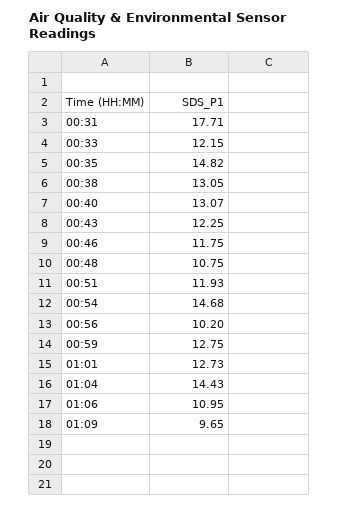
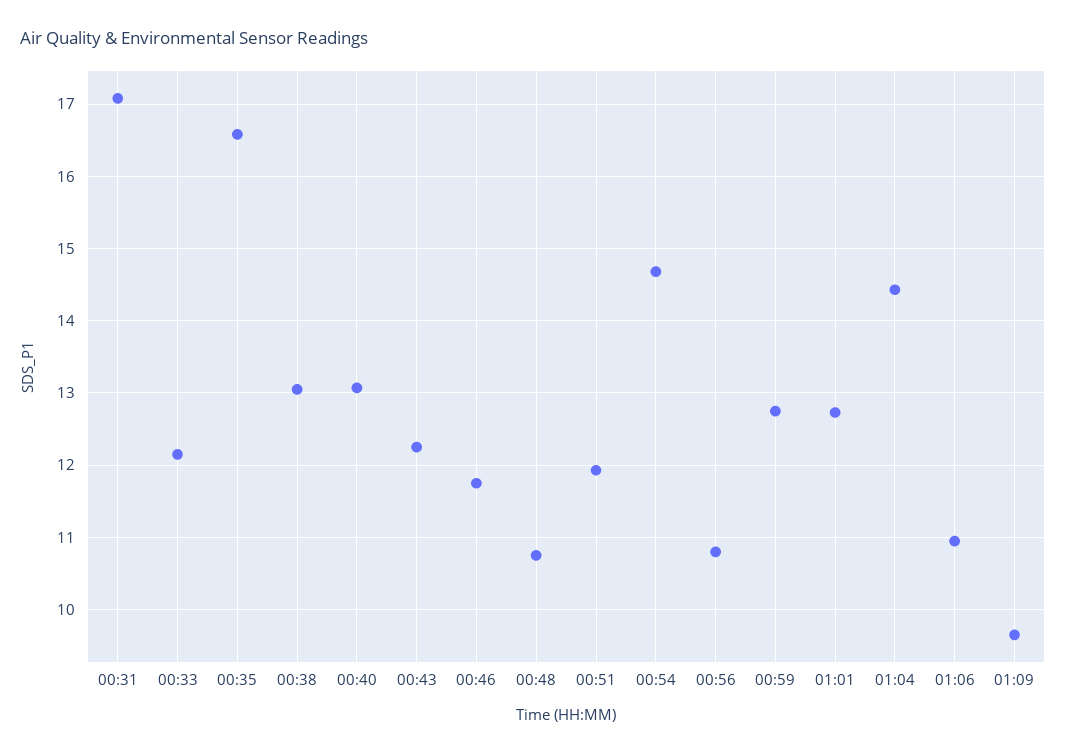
00:31: 17.71 -> 17.1
00:35: 14.82 -> 16.6
00:56: 10.2 -> 10.8

